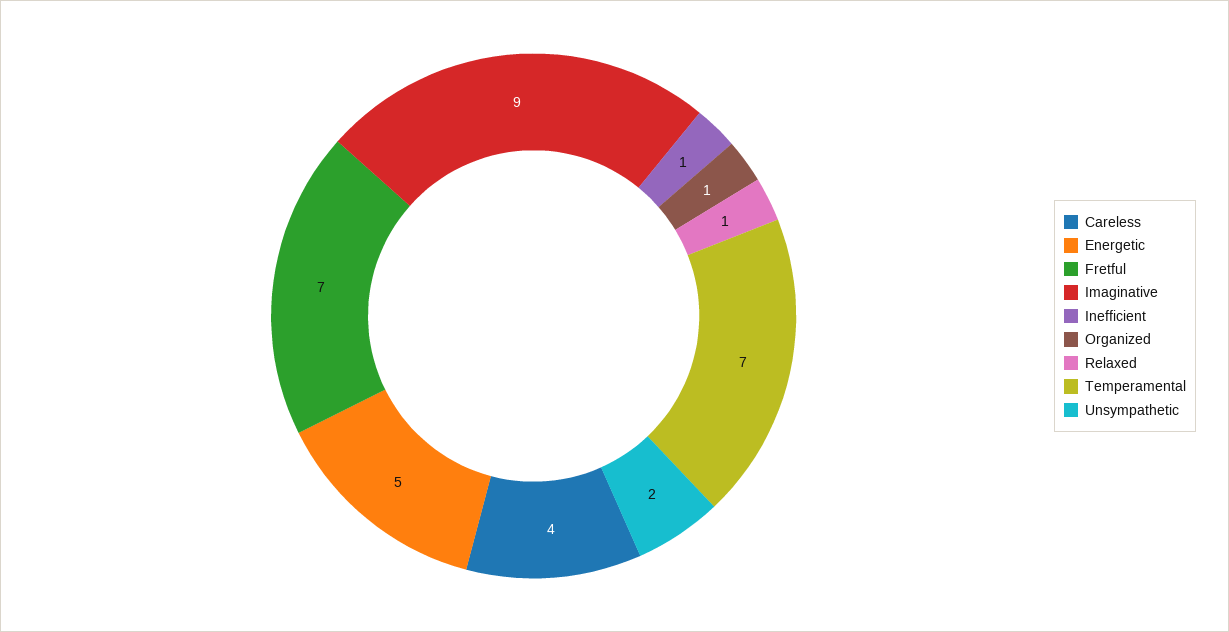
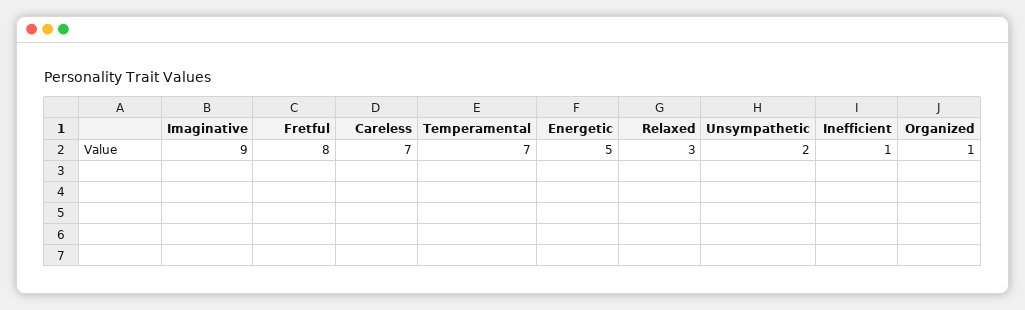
Careless: 4 -> 7
Fretful: 7 -> 8
Relaxed: 1 -> 3

